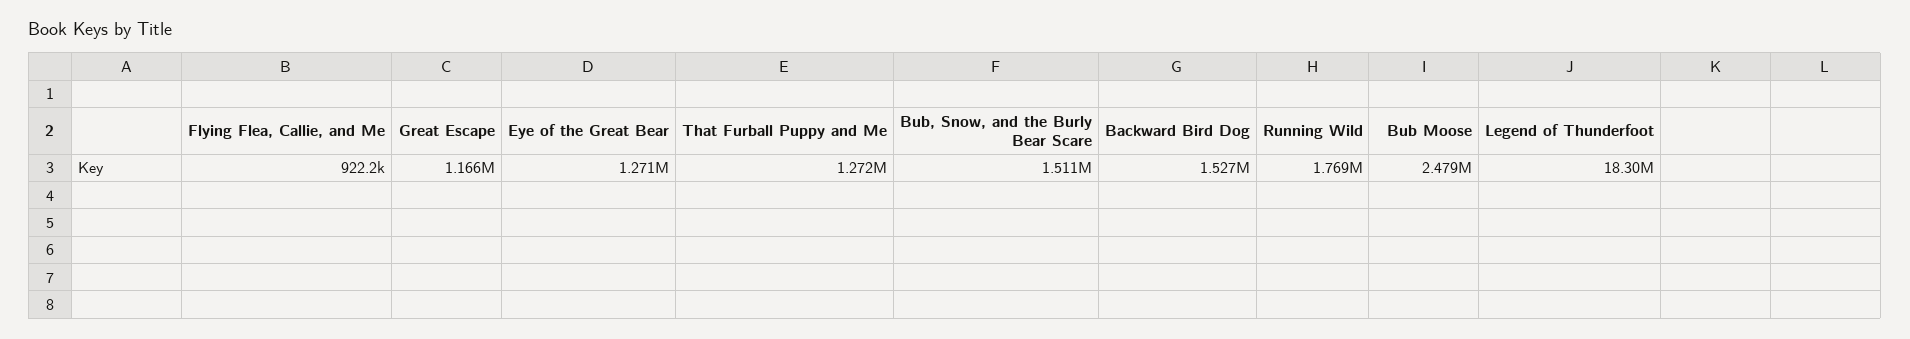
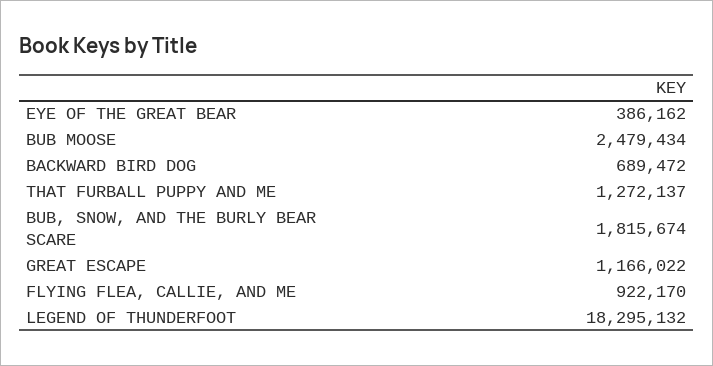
Eye of the Great Bear: 1271000 -> 386162
Bub, Snow, and the Burly Bear Scare: 1511000 -> 1815674
Backward Bird Dog: 1527000 -> 689472
Running Wild: 1769000 -> none

